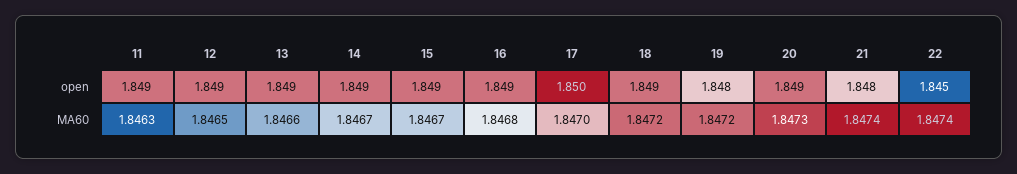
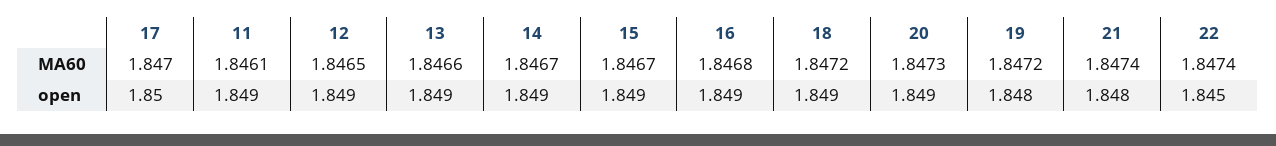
11, MA60: 1.8463 -> 1.8461

